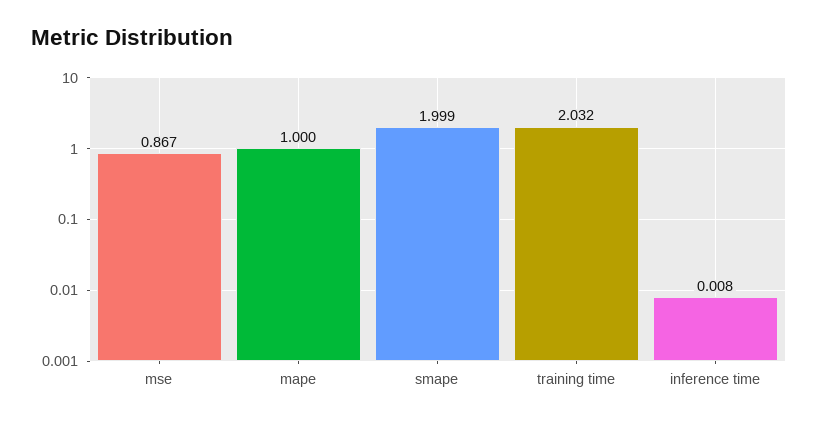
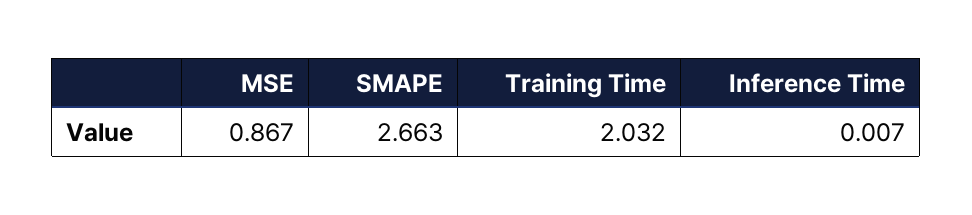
mape: 1 -> none
smape: 1.999 -> 2.663
inference time: 0.008 -> 0.007

